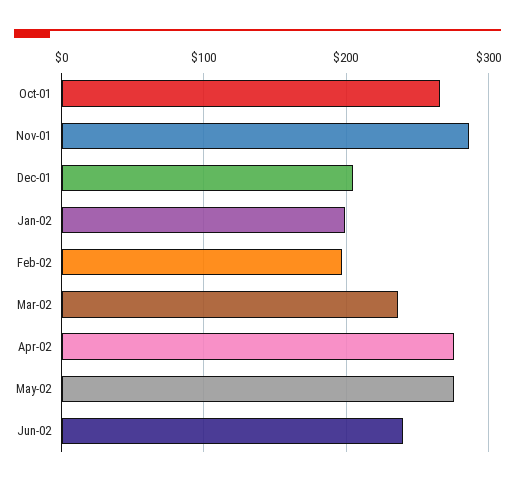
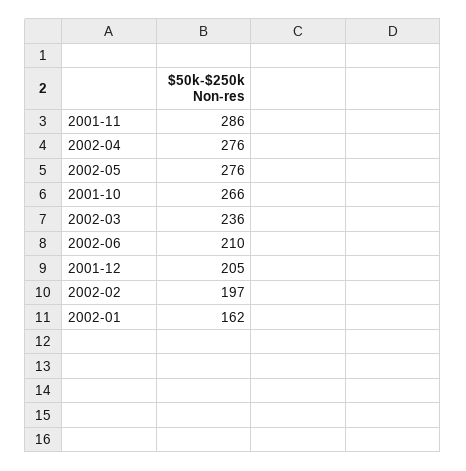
Jan-02: 200 -> 162
Jun-02: 240 -> 210

